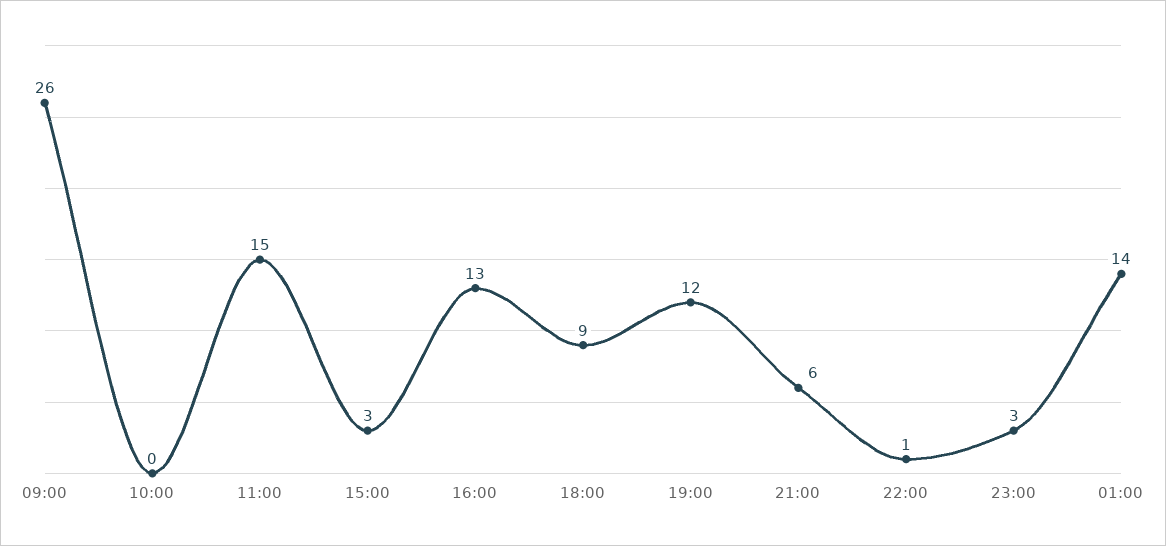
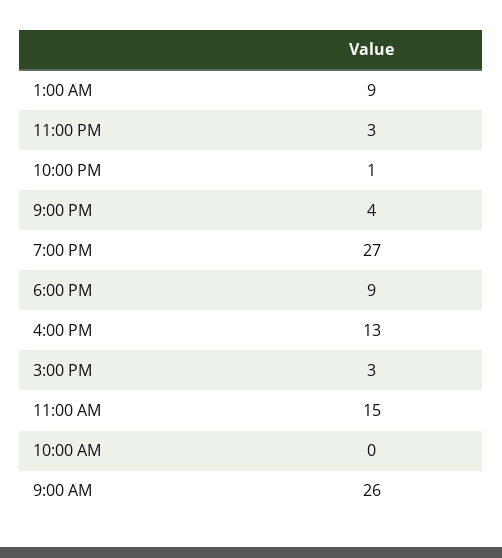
19:00: 12 -> 27
21:00: 6 -> 4
01:00: 14 -> 9

